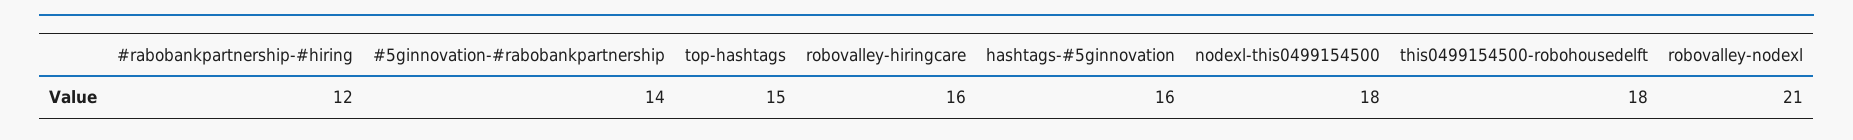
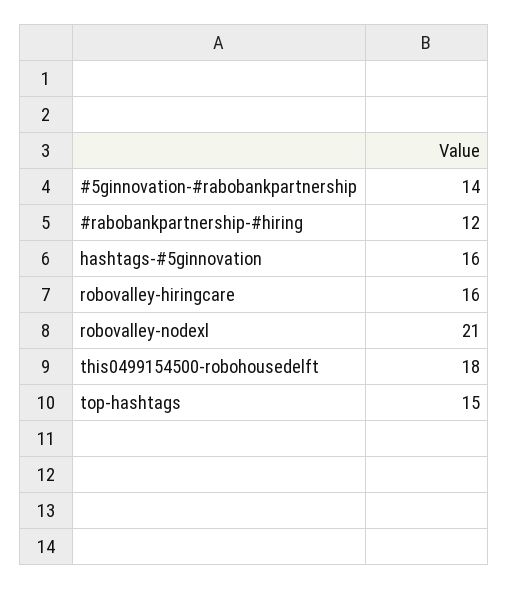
nodexl-this0499154500: 18 -> none

